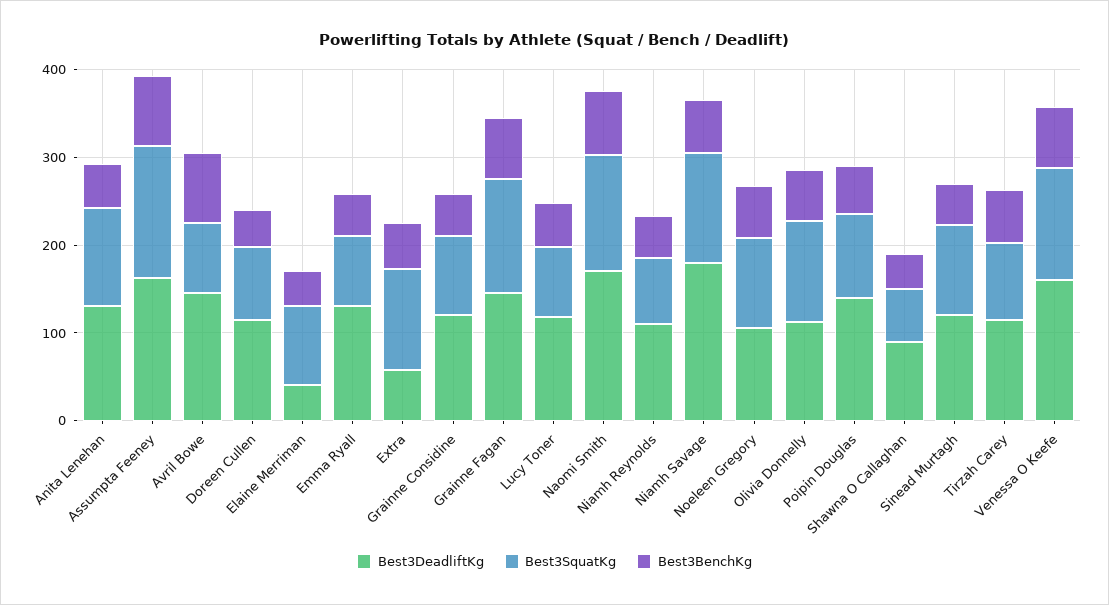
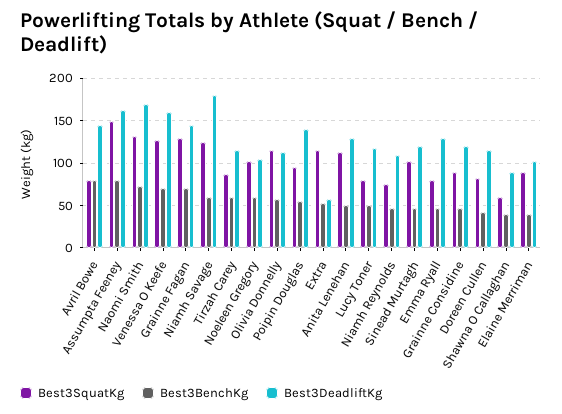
Best3DeadliftKg, Elaine Merriman: 40 -> 100

